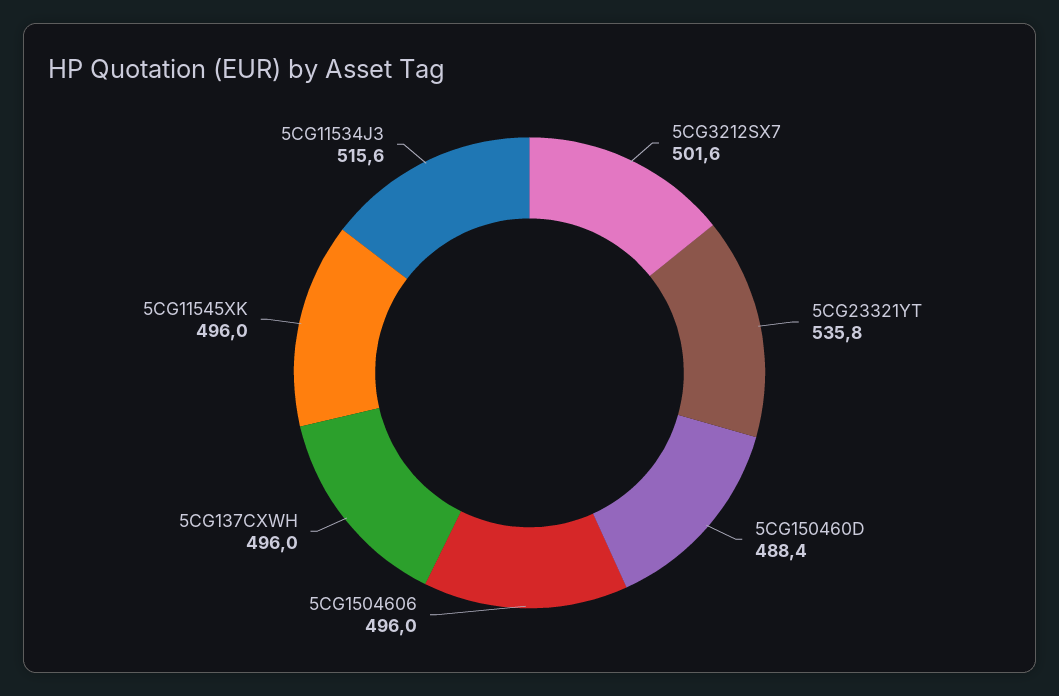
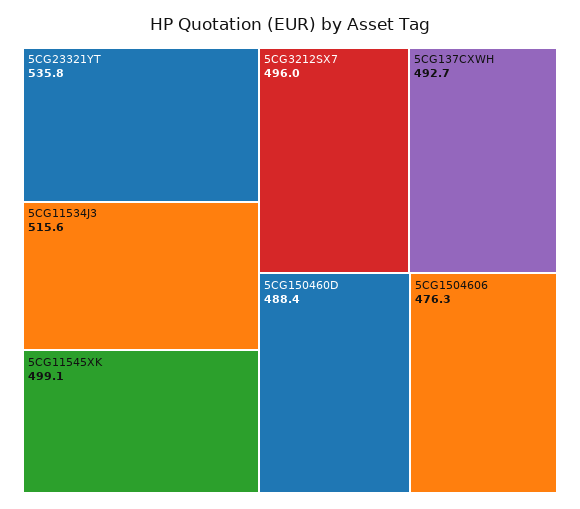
5CG3212SX7: 501.6 -> 496
5CG1504606: 496 -> 476.3
5CG137CXWH: 496 -> 492.7
5CG11545XK: 496 -> 499.1

